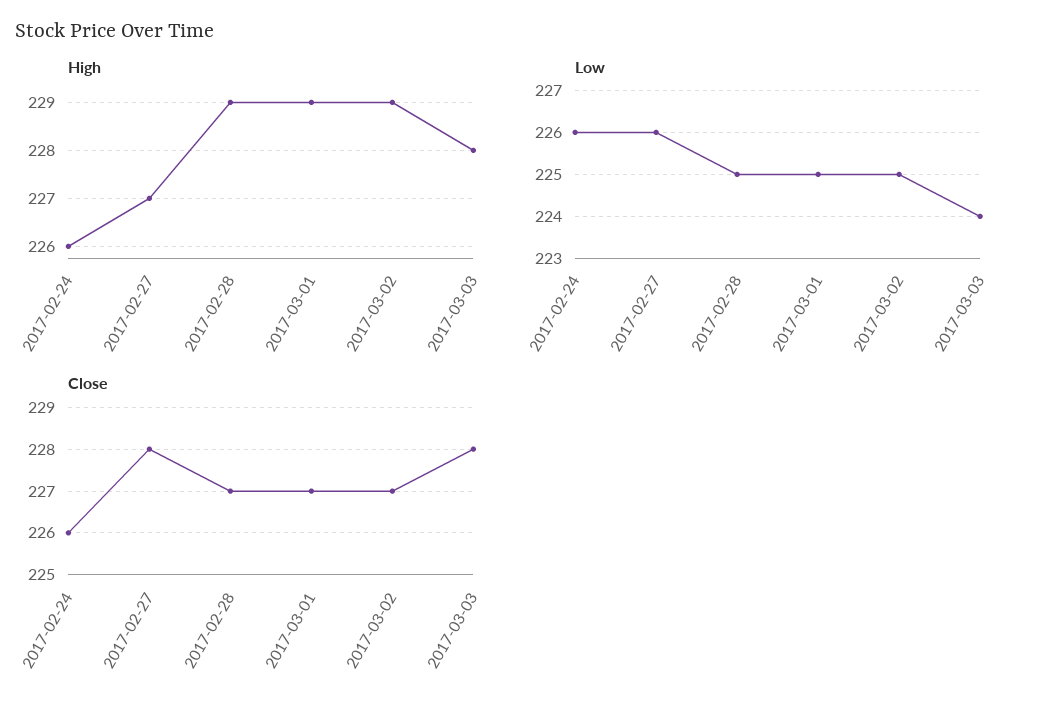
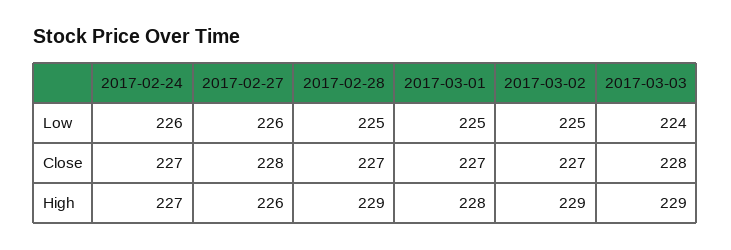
High, 2017-02-24: 226 -> 227
High, 2017-02-27: 227 -> 226
High, 2017-03-01: 229 -> 228
High, 2017-03-03: 228 -> 229
Close, 2017-02-24: 226 -> 227

